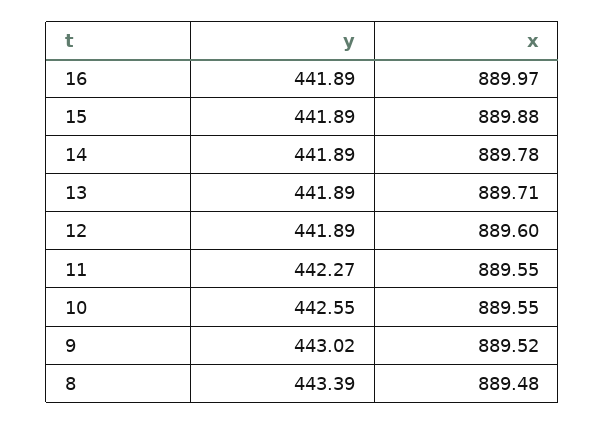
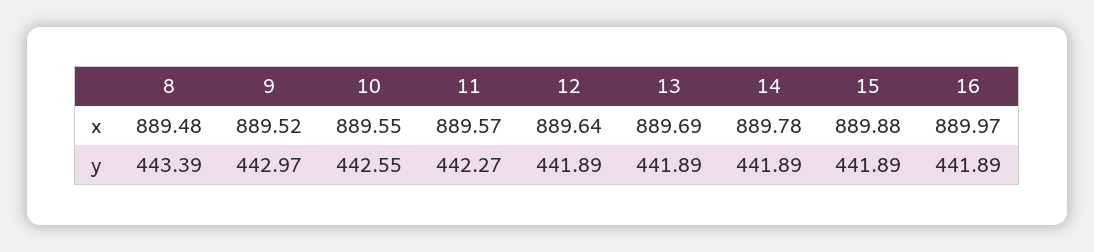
x, 13: 889.71 -> 889.69
x, 12: 889.6 -> 889.64
x, 11: 889.55 -> 889.57
y, 9: 443.02 -> 442.97

